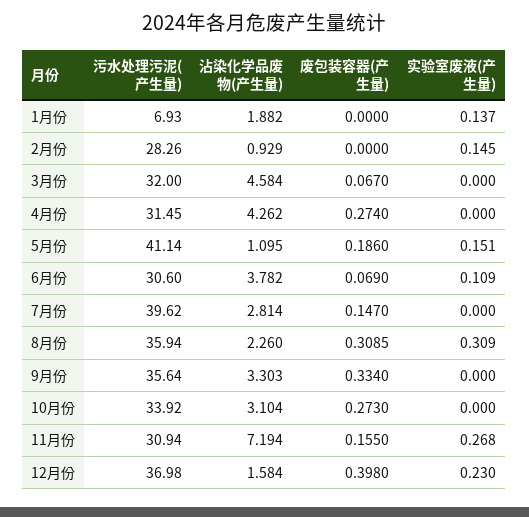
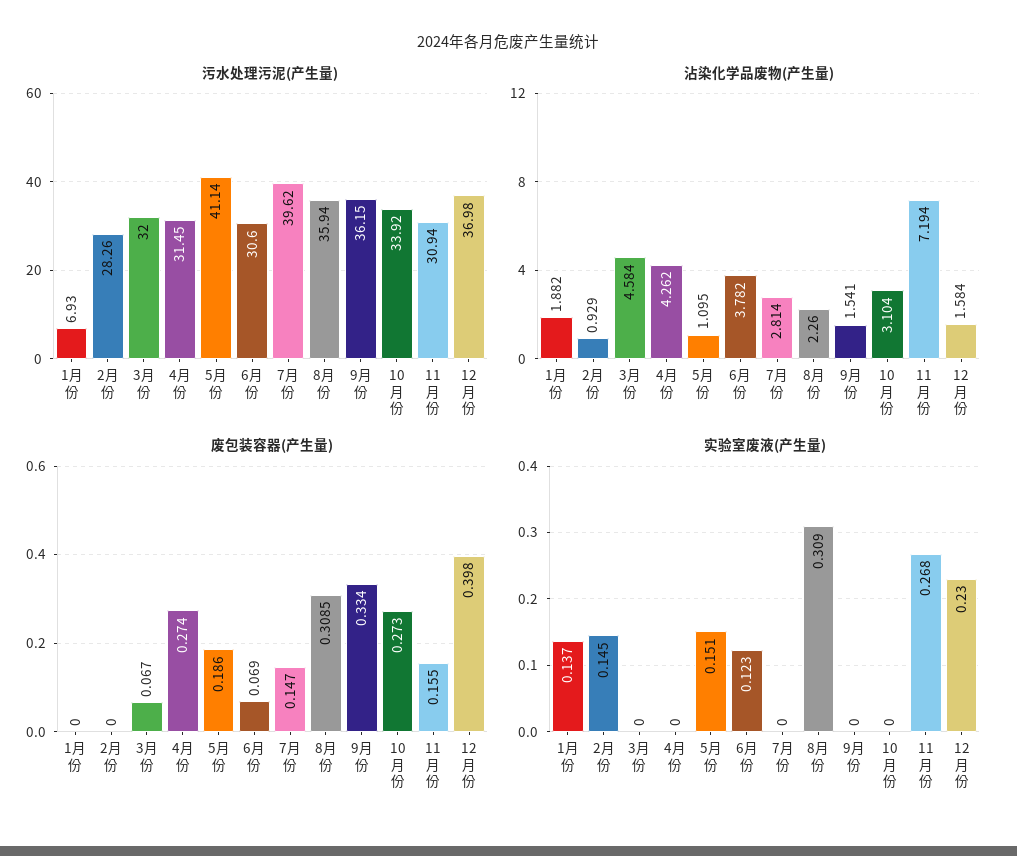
实验室废液(产生量), 6月份: 0.109 -> 0.123
污水处理污泥(产生量), 9月份: 35.64 -> 36.15
沾染化学品废物(产生量), 9月份: 3.303 -> 1.541

